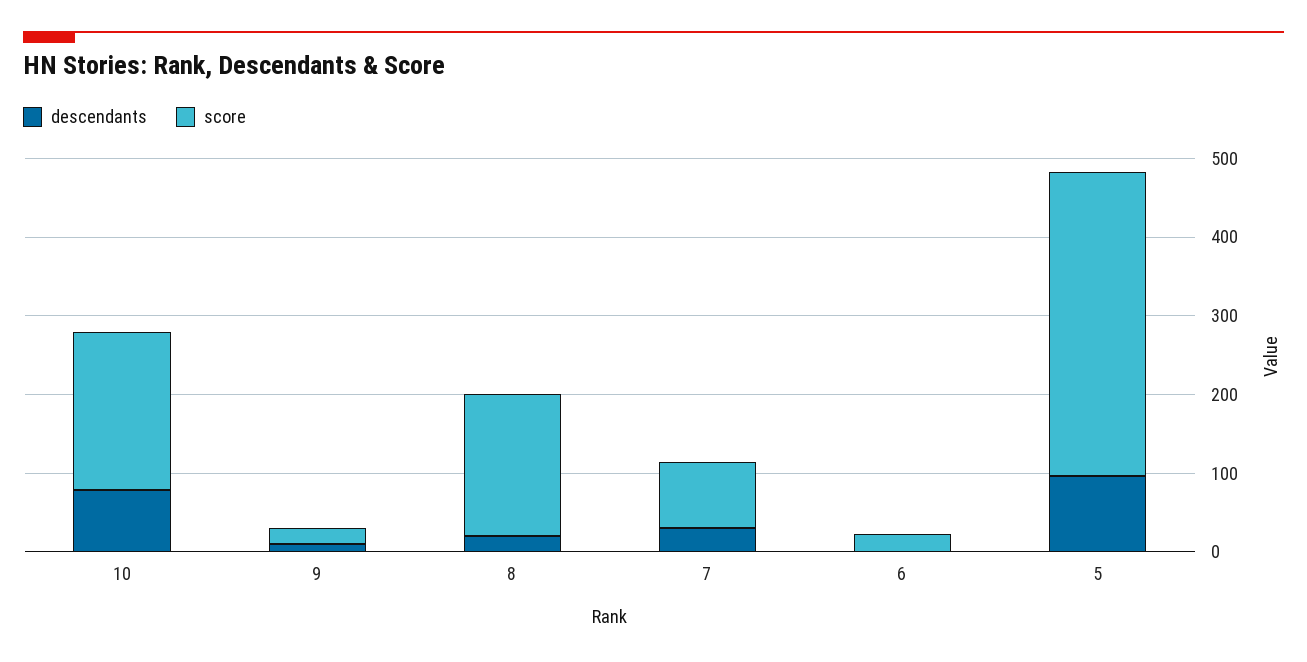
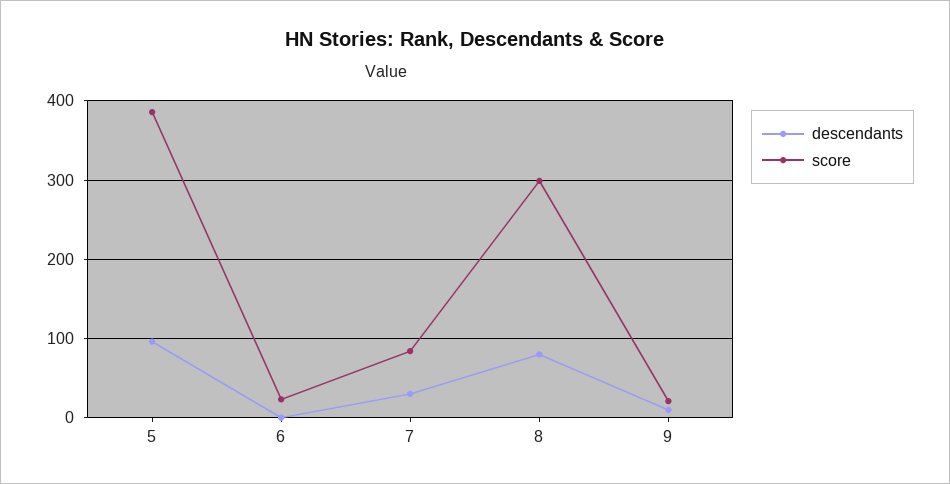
descendants, 10: 80 -> none
score, 10: 200 -> none
descendants, 8: 20 -> 80
score, 8: 180 -> 300

